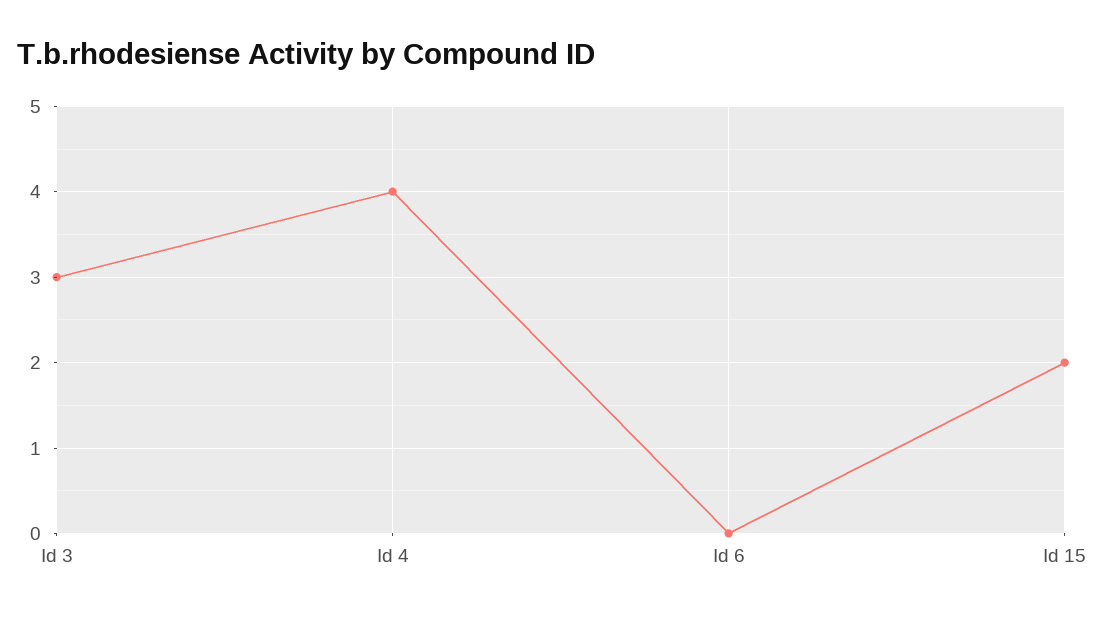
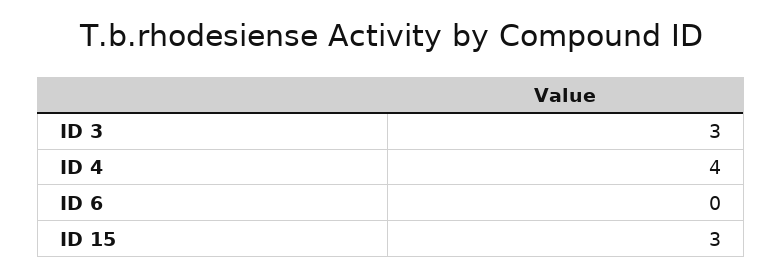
Id 15: 2 -> 3

